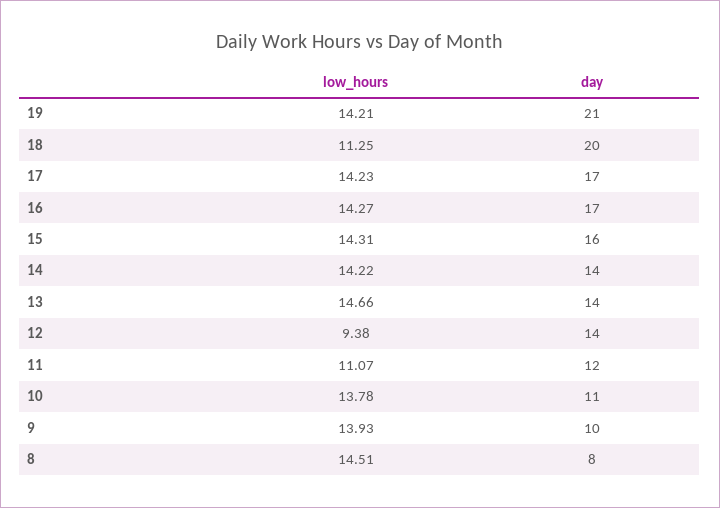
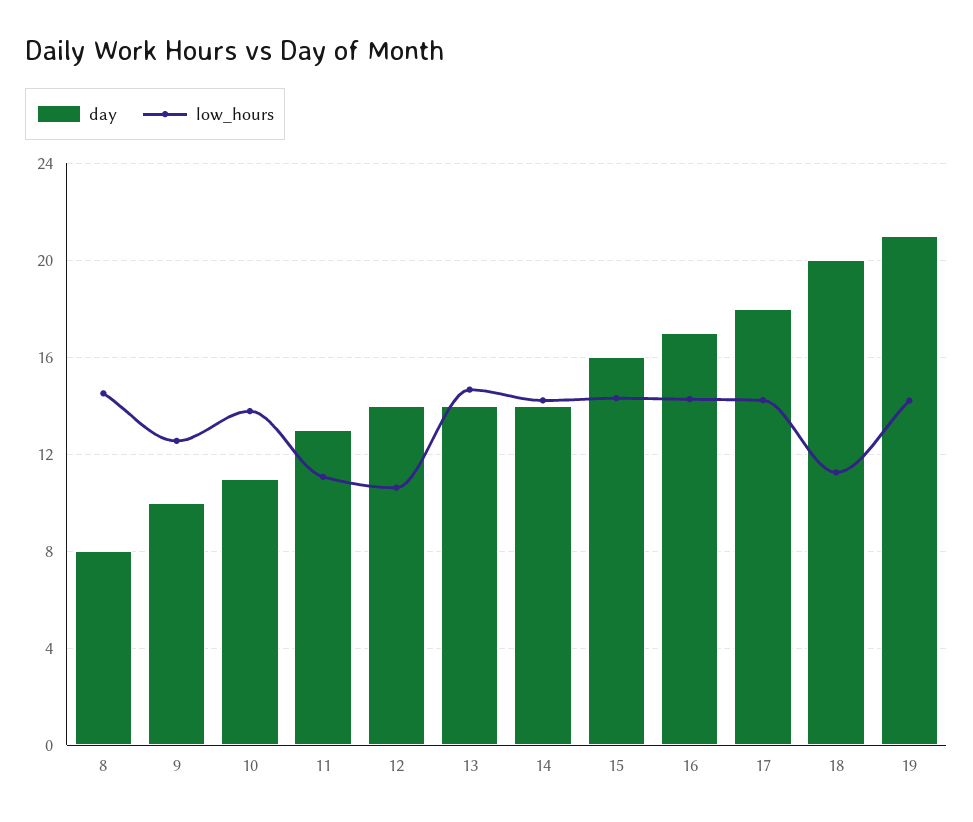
day, 17: 17 -> 18
low_hours, 12: 9.38 -> 10.5
day, 11: 12 -> 13
low_hours, 9: 13.93 -> 12.5

